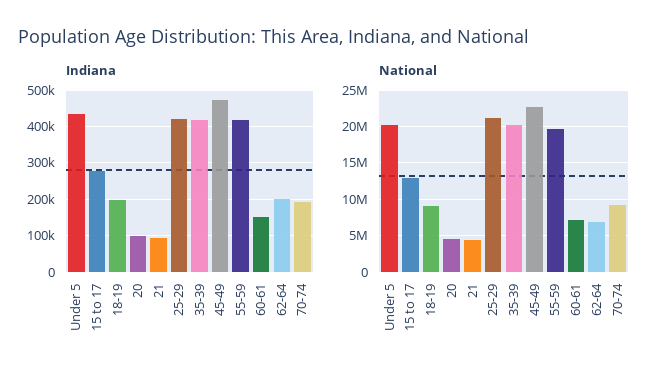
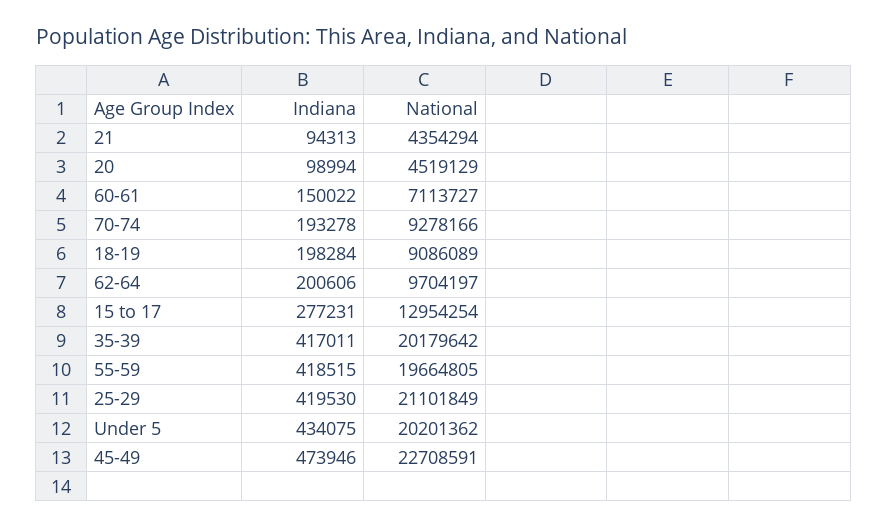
National, 62-64: 7000000 -> 9704197

